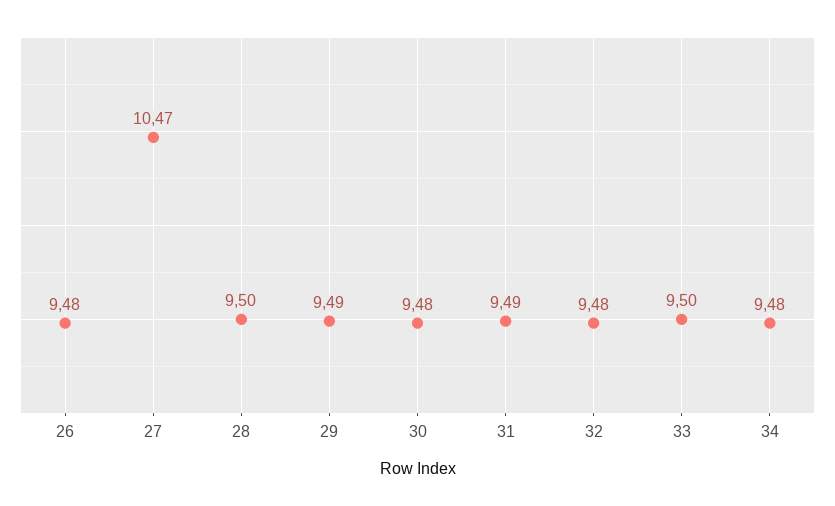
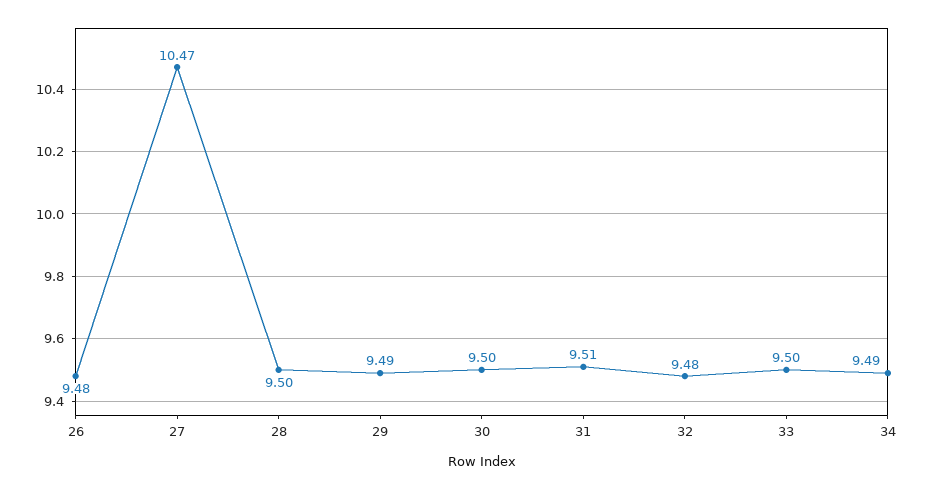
30: 9.48 -> 9.5
31: 9.49 -> 9.51
34: 9.48 -> 9.49

